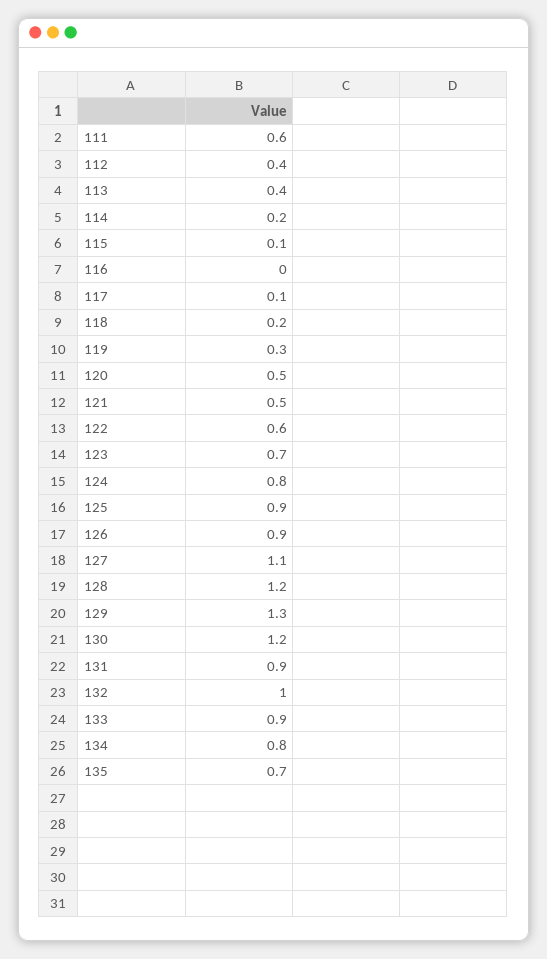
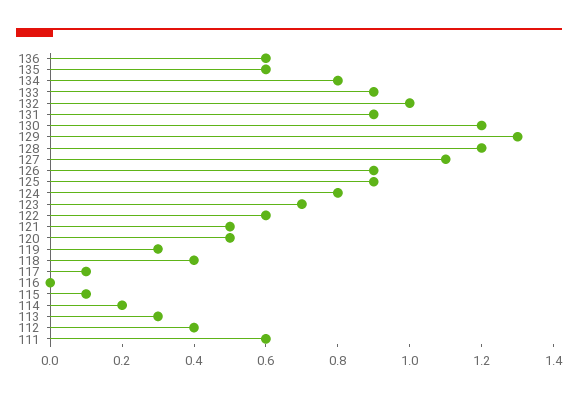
113: 0.4 -> 0.3
118: 0.2 -> 0.4
135: 0.7 -> 0.6
136: none -> 0.6

